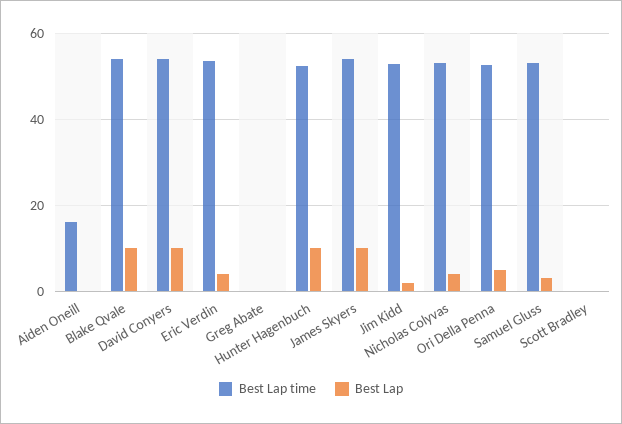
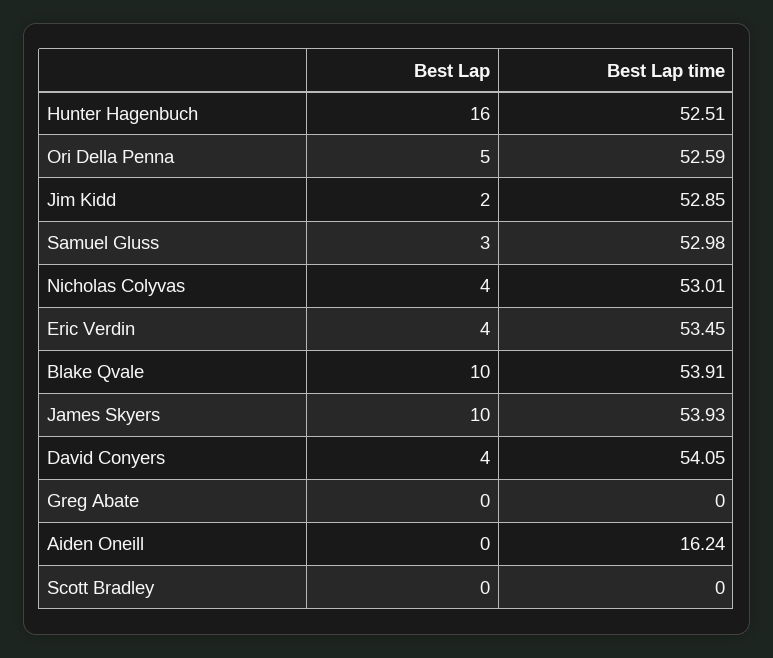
Best Lap, David Conyers: 10 -> 4
Best Lap, Hunter Hagenbuch: 10 -> 16

